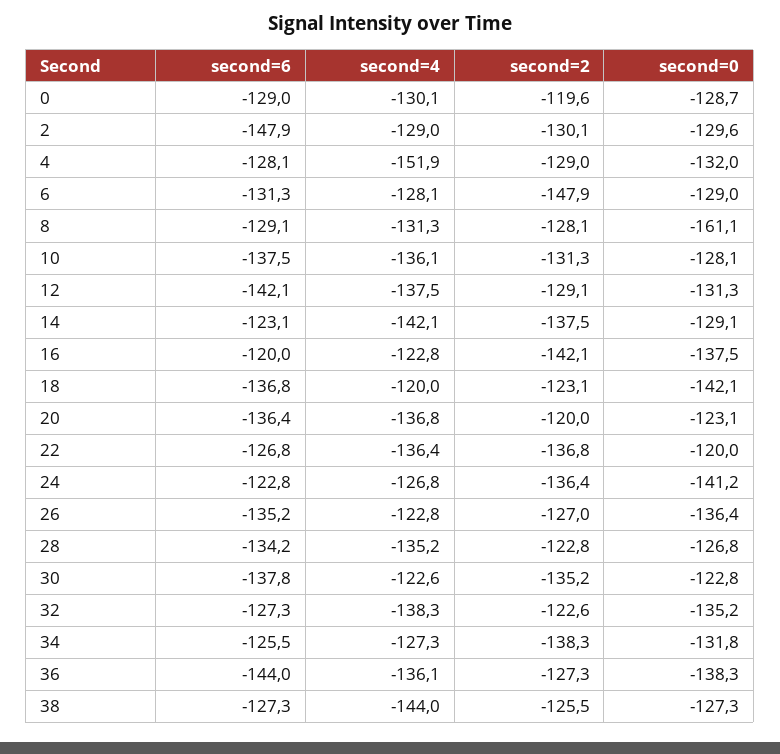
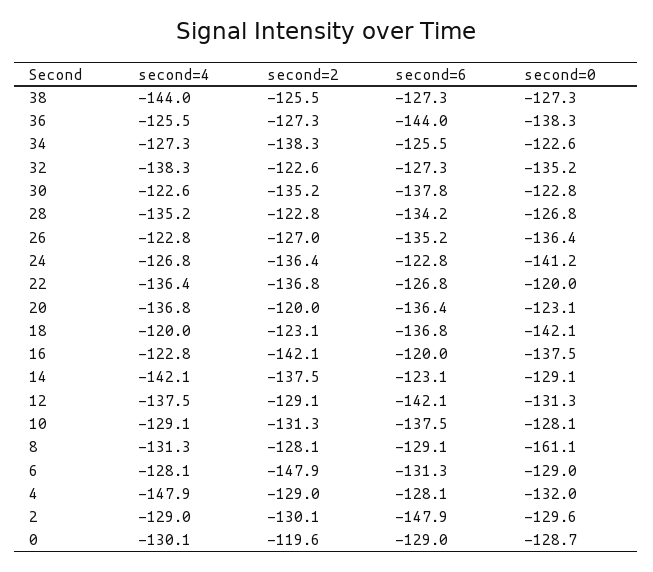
second=4, 4: -151.9 -> -147.9
second=4, 10: -136.1 -> -129.1
second=0, 34: -131.8 -> -122.6
second=4, 36: -136.1 -> -125.5

